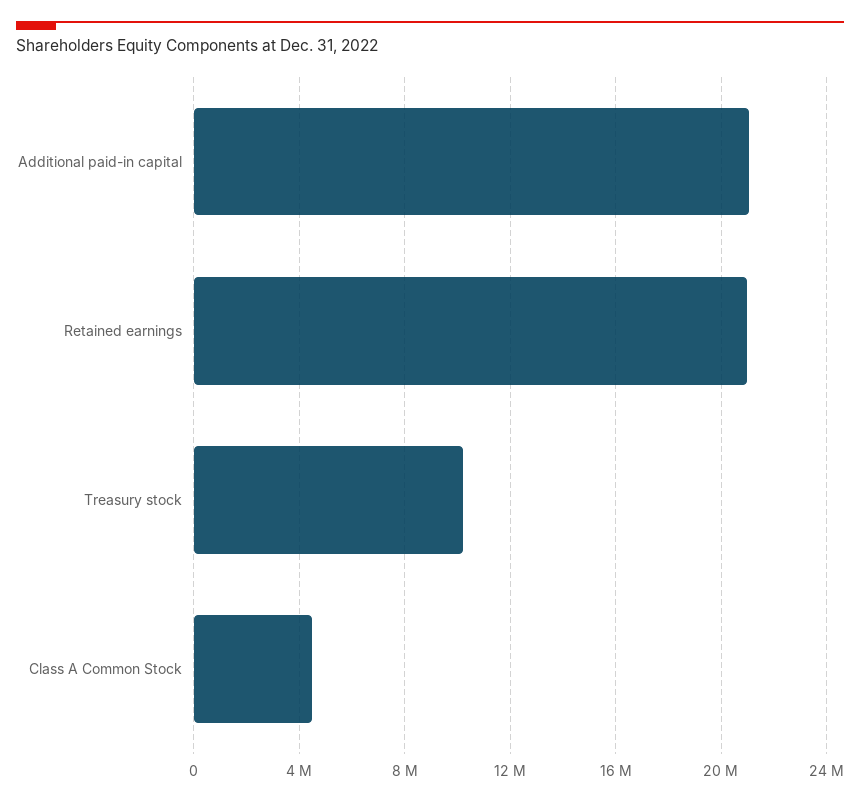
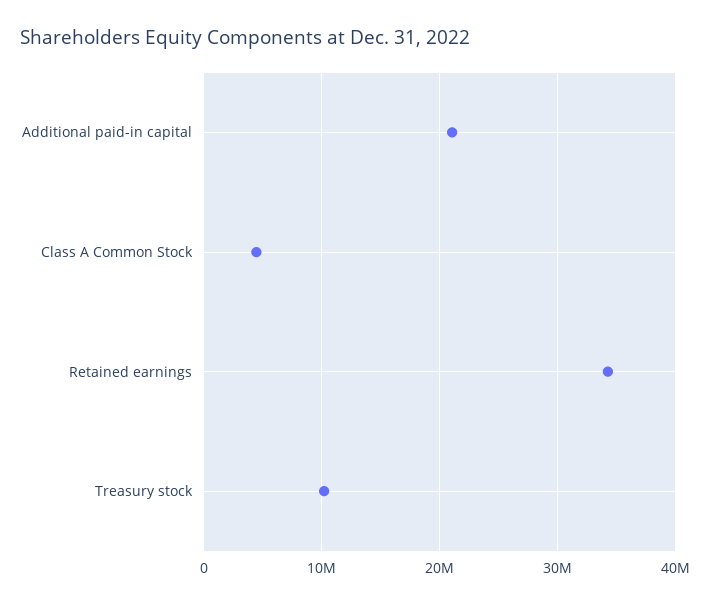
Retained earnings: 21000000 -> 34000000

